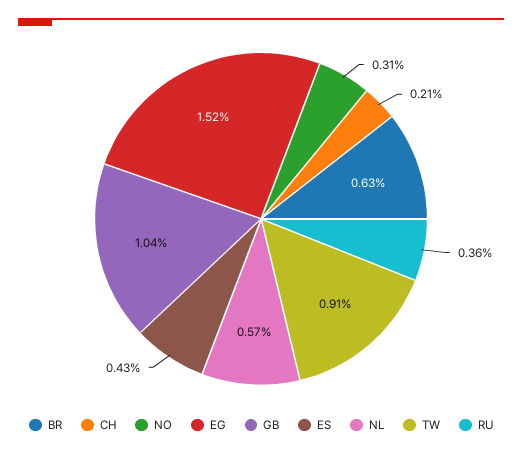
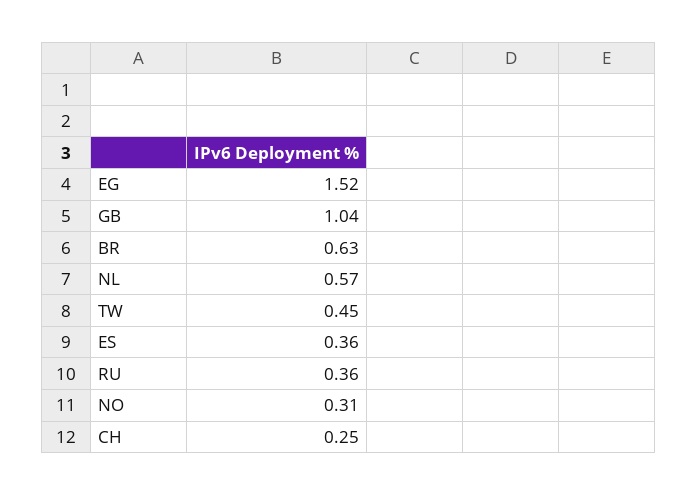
CH: 0.21 -> 0.25
ES: 0.43 -> 0.36
TW: 0.91 -> 0.45

